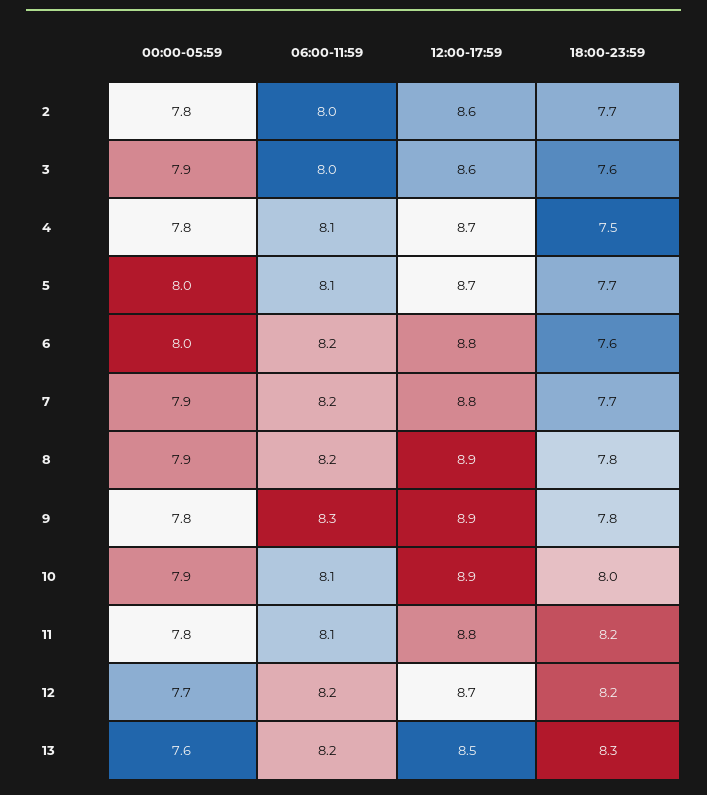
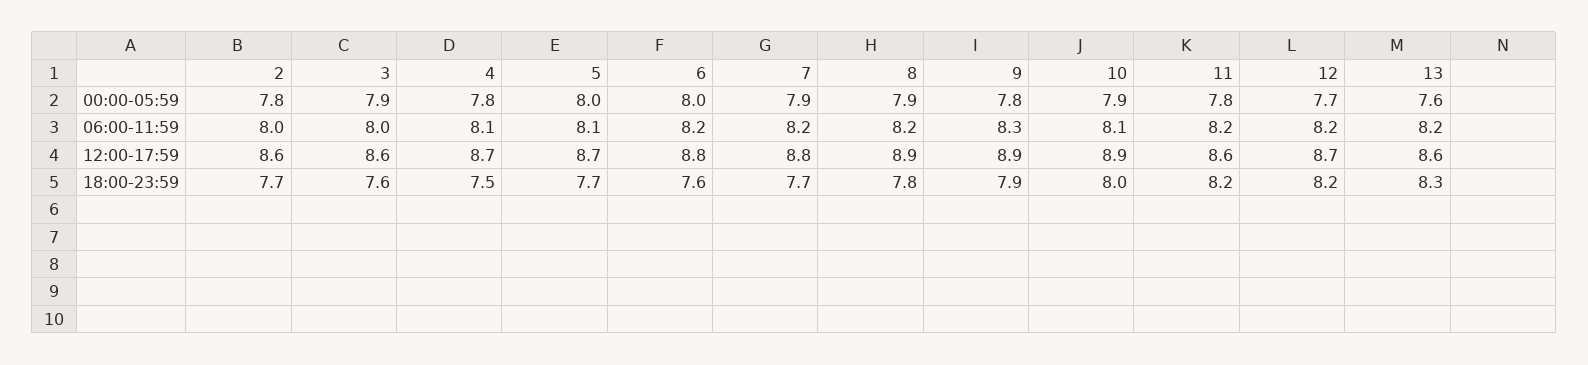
18:00-23:59, 9: 7.8 -> 7.9
06:00-11:59, 11: 8.1 -> 8.2
12:00-17:59, 11: 8.8 -> 8.6
12:00-17:59, 13: 8.5 -> 8.6

